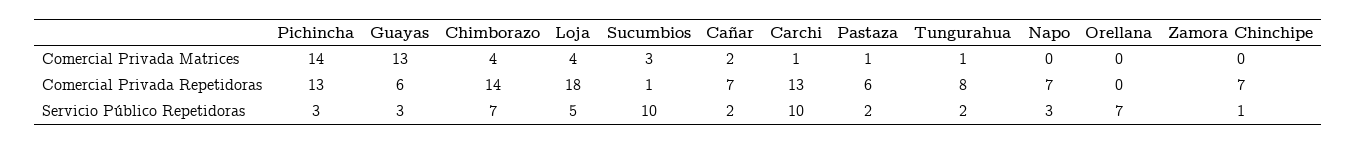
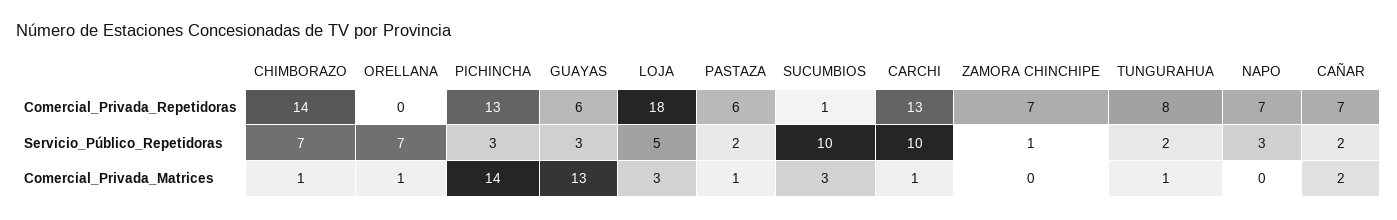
Chimborazo, Comercial Privada Matrices: 4 -> 1
Loja, Comercial Privada Matrices: 4 -> 3
Orellana, Comercial Privada Matrices: 0 -> 1

